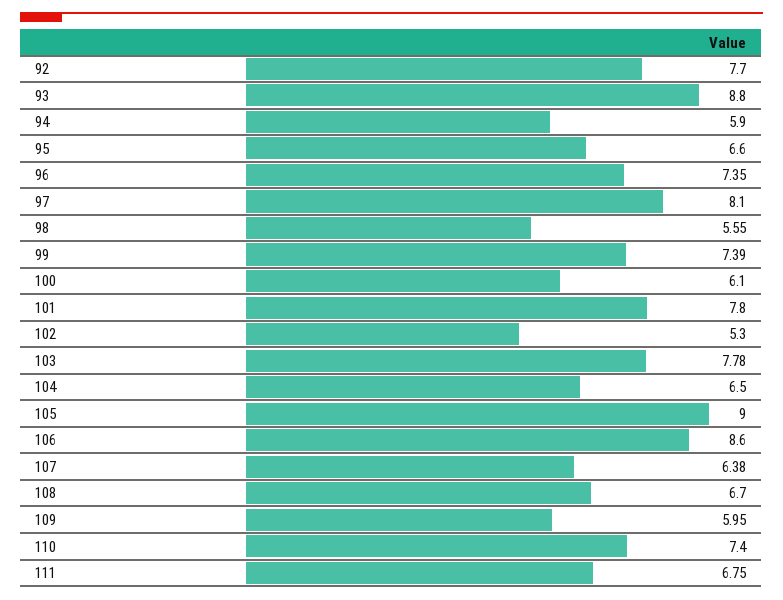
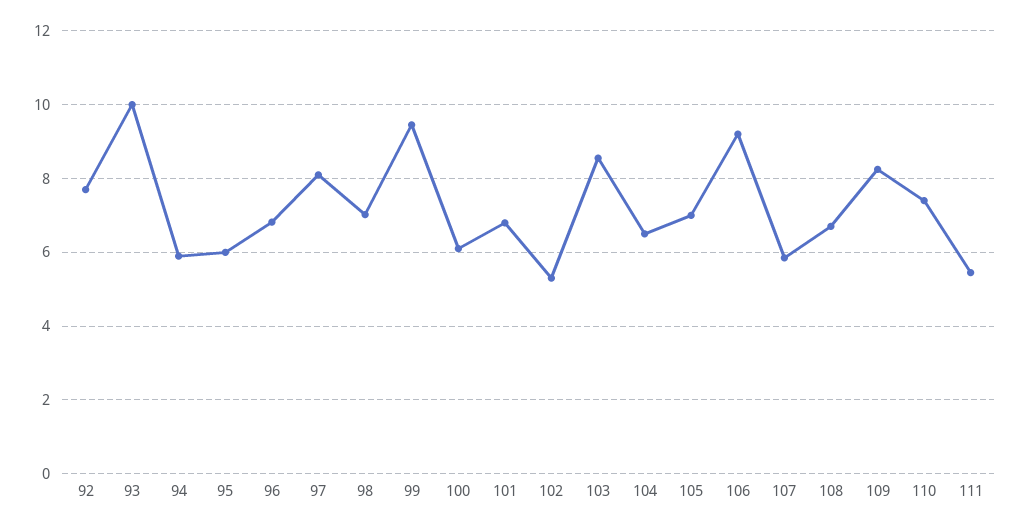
93: 8.8 -> 10
95: 6.6 -> 6
96: 7.35 -> 6.8
98: 5.55 -> 7
99: 7.39 -> 9.4
101: 7.8 -> 6.8
103: 7.78 -> 8.6
105: 9 -> 7
106: 8.6 -> 9.2
107: 6.38 -> 5.8
109: 5.95 -> 8.2
111: 6.75 -> 5.4

